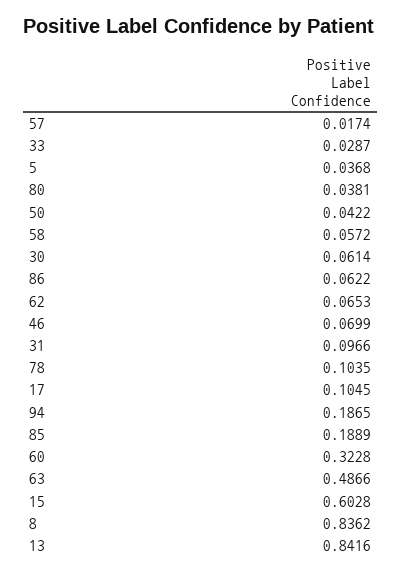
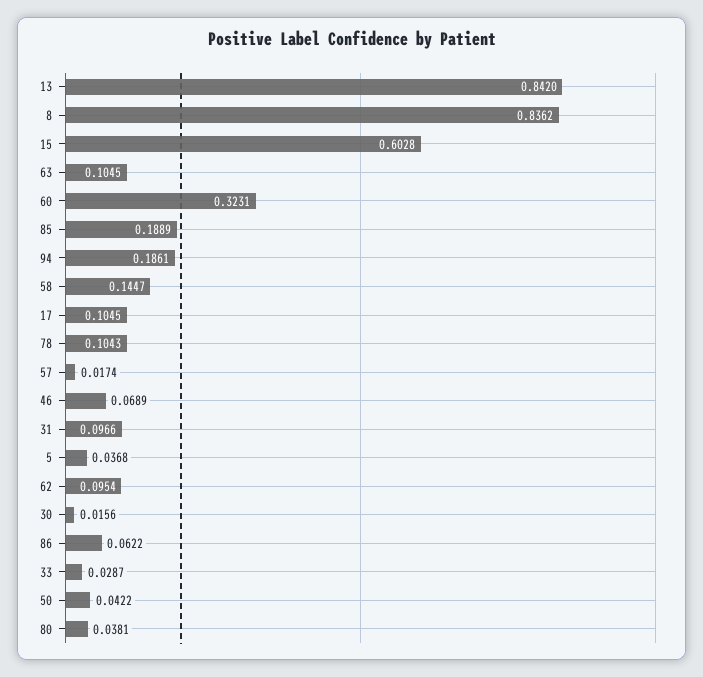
58: 0.0572 -> 0.1447
30: 0.0614 -> 0.0156
62: 0.0653 -> 0.0954
46: 0.0699 -> 0.0689
78: 0.1035 -> 0.1043
94: 0.1865 -> 0.1861
60: 0.3228 -> 0.3231
63: 0.4866 -> 0.1045
13: 0.8416 -> 0.842

